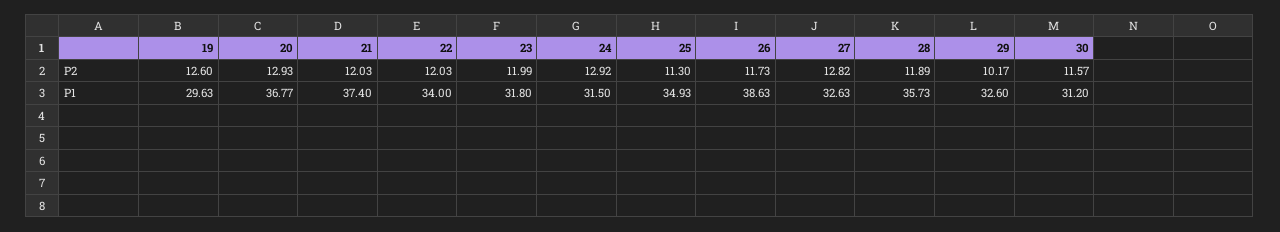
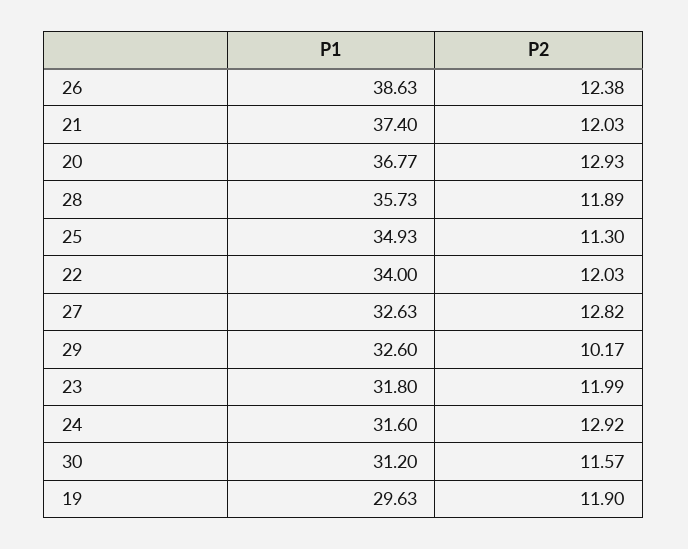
19, P2: 12.6 -> 11.9
26, P2: 11.73 -> 12.38
24, P1: 31.5 -> 31.6

